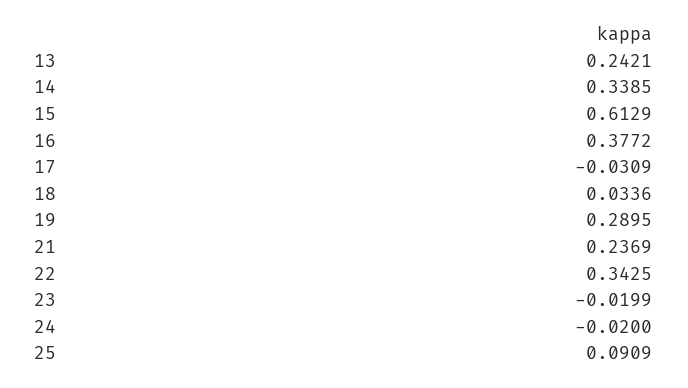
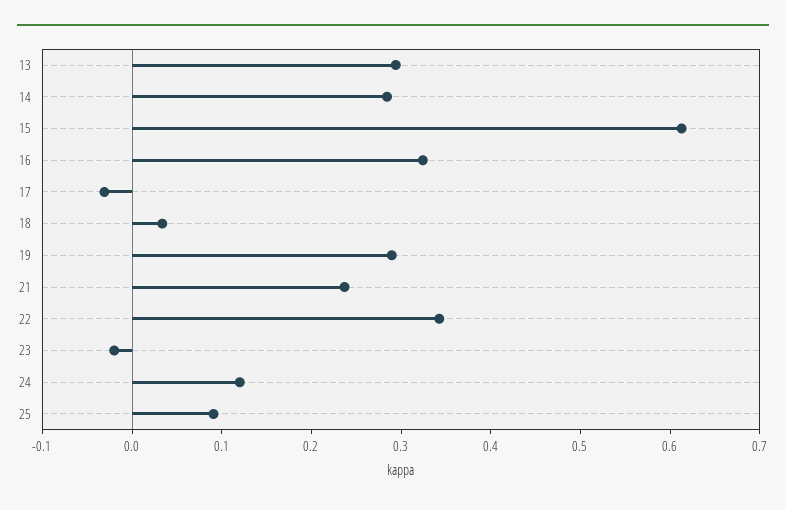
13: 0.2421 -> 0.3
14: 0.3385 -> 0.28
16: 0.3772 -> 0.32
24: -0.02 -> 0.12

